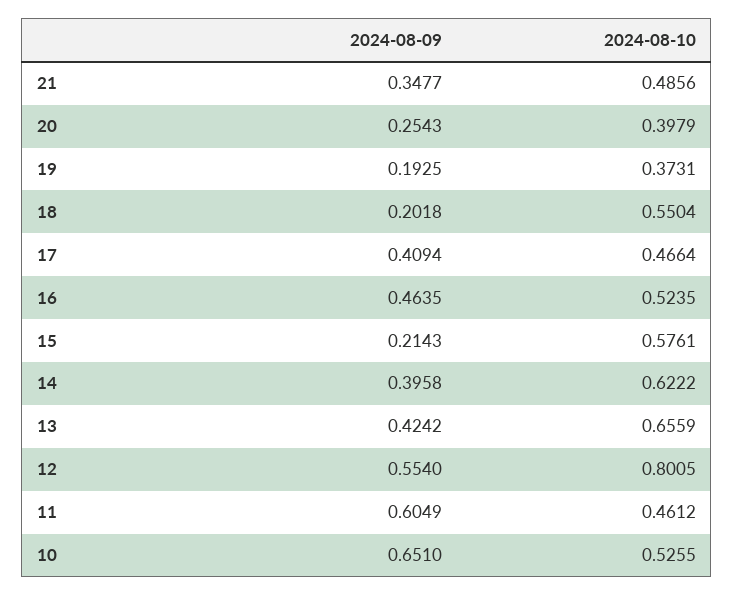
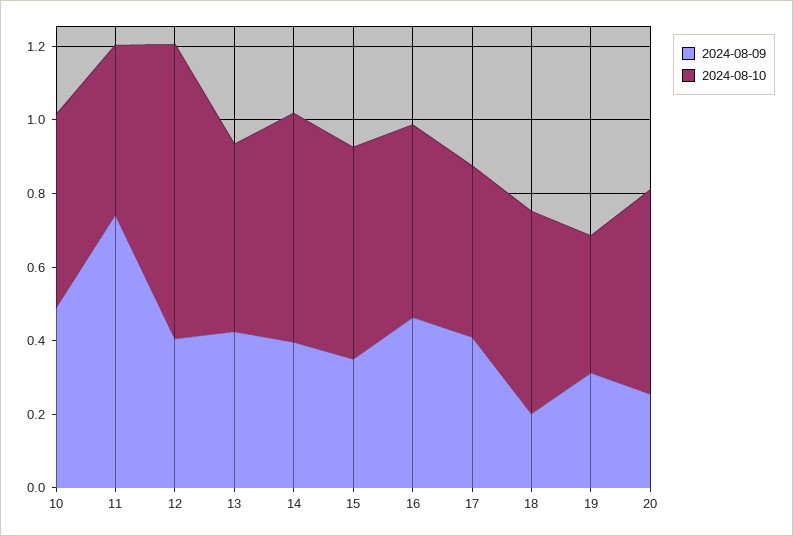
2024-08-09, 21: 0.3477 -> none
2024-08-10, 21: 0.4856 -> none
2024-08-10, 20: 0.3979 -> 0.55
2024-08-09, 19: 0.1925 -> 0.3
2024-08-09, 15: 0.2143 -> 0.35
2024-08-10, 13: 0.6559 -> 0.5
2024-08-09, 12: 0.554 -> 0.4
2024-08-09, 11: 0.6049 -> 0.75
2024-08-09, 10: 0.651 -> 0.5

